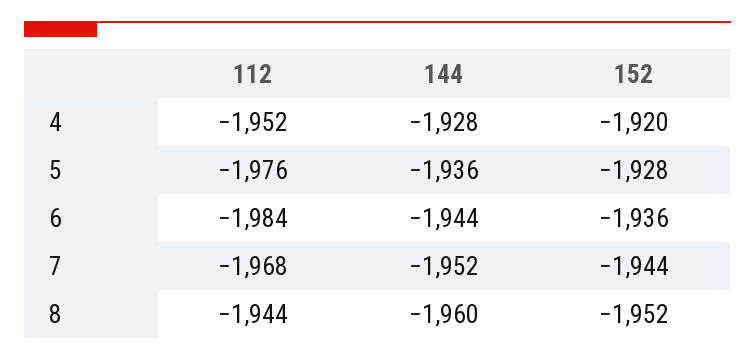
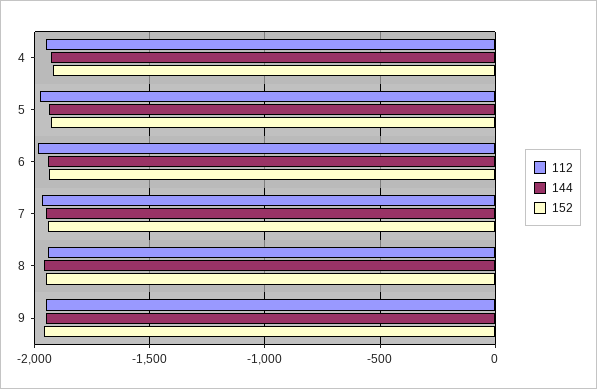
112, 9: none -> -1950
144, 9: none -> -1950
152, 9: none -> -1950

